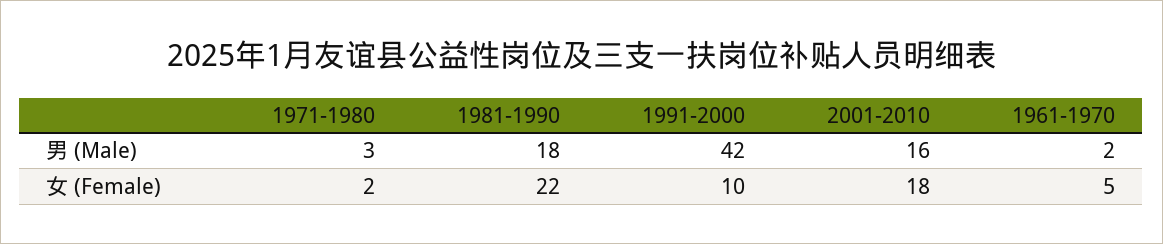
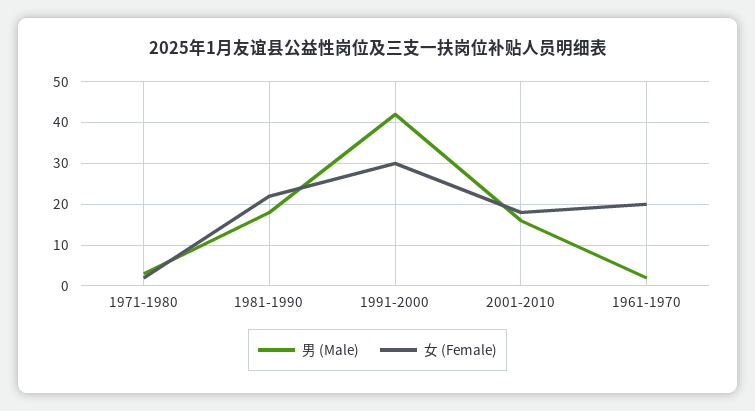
女 (Female), 1991-2000: 10 -> 30
女 (Female), 1961-1970: 5 -> 20

